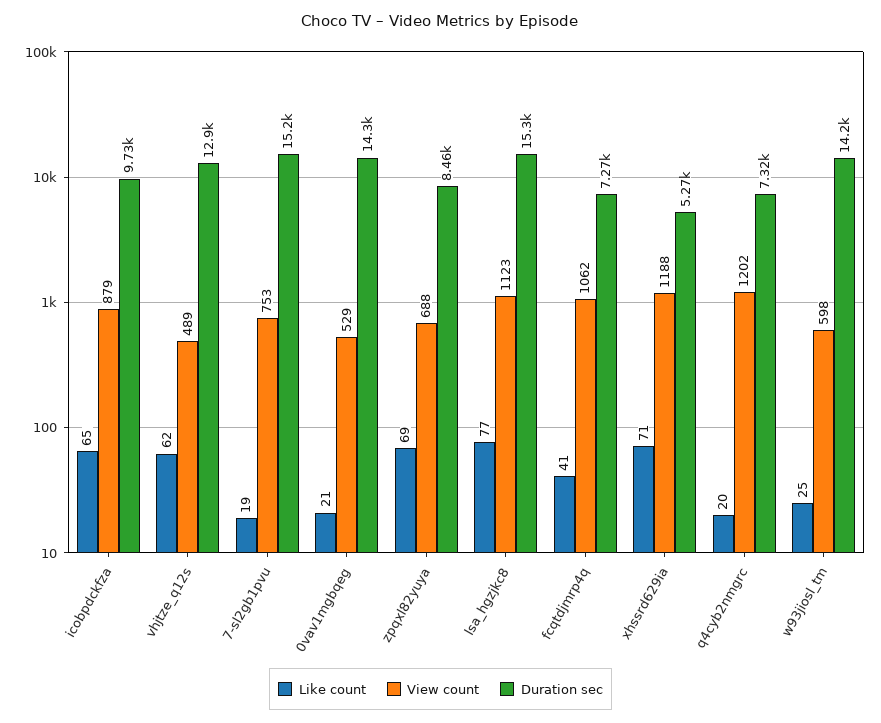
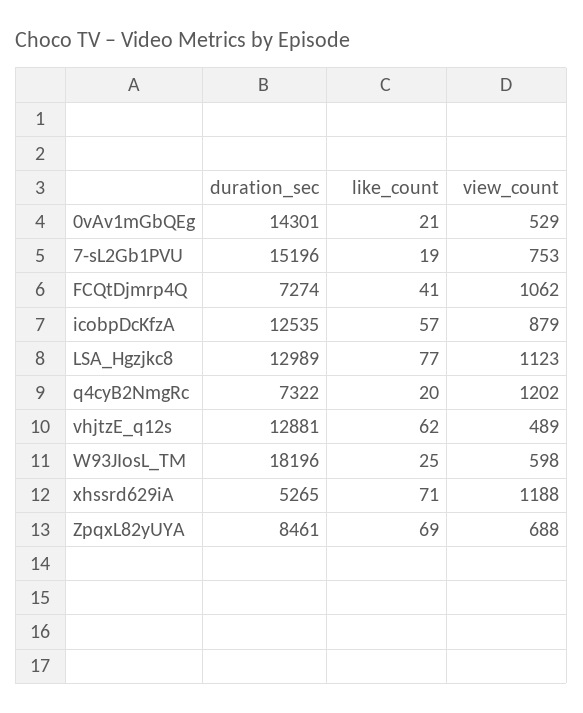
Like count, icobpdckfza: 65 -> 57
Duration sec, icobpdckfza: 9730 -> 12535
Duration sec, lsa_hgzjkc8: 15300 -> 12989
Duration sec, w93jiosl_tm: 14200 -> 18196

